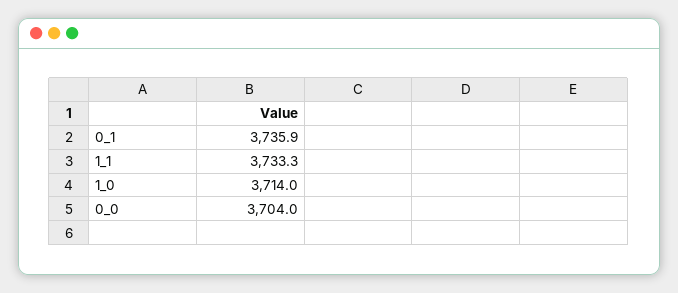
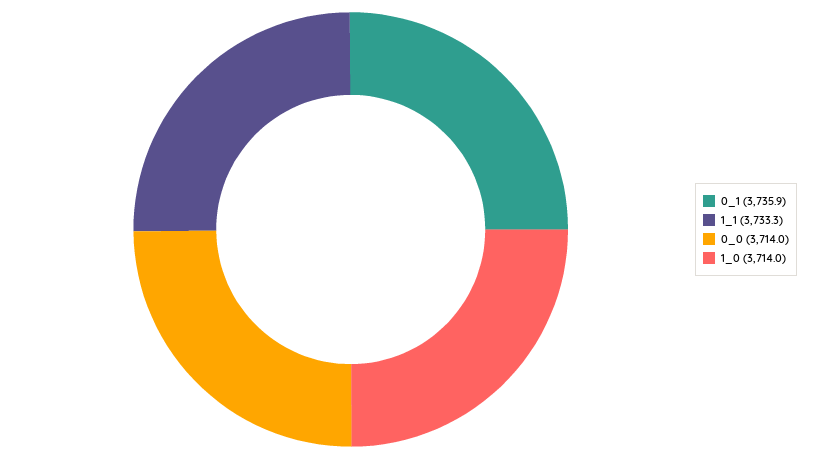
0_0: 3704 -> 3714

